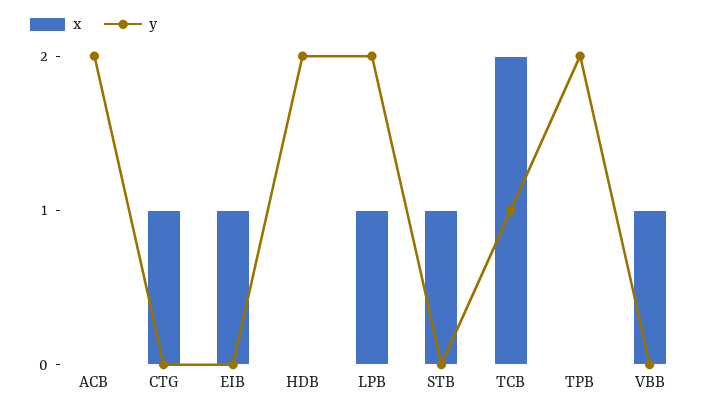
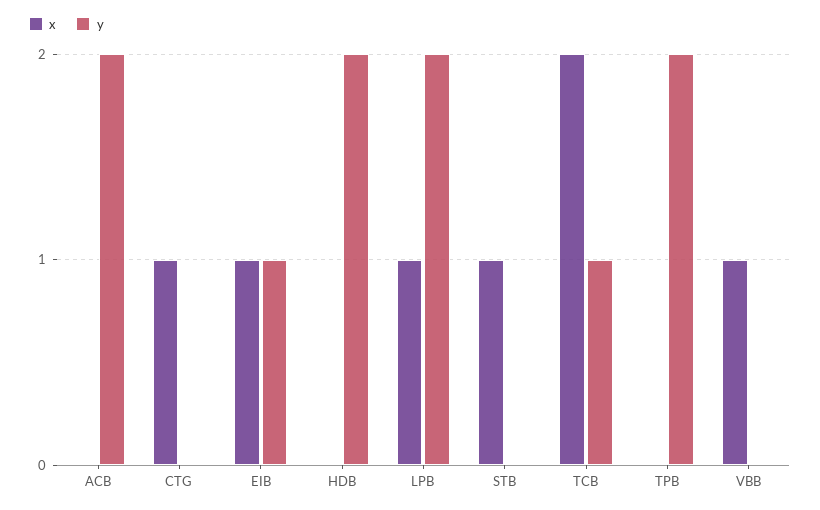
y, EIB: 0 -> 1

